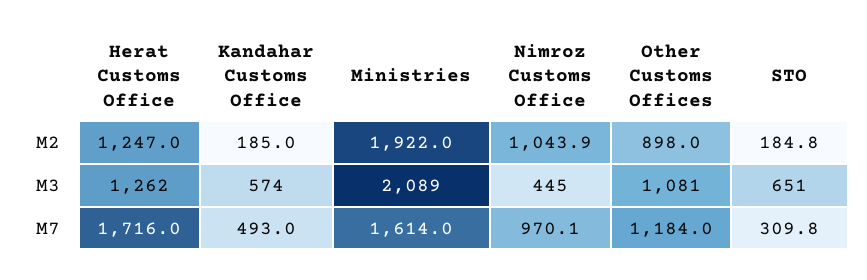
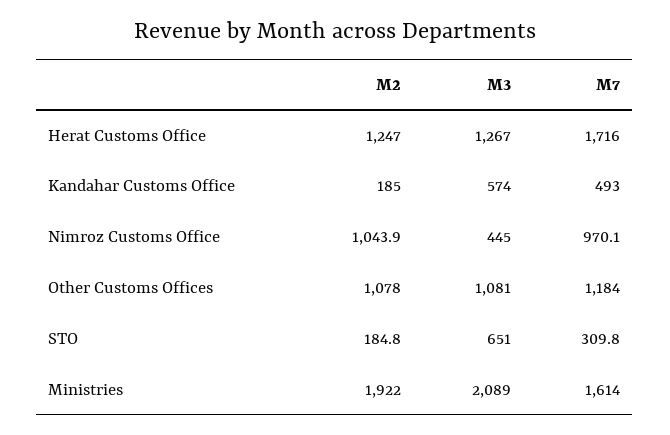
Other Customs Offices, M2: 898 -> 1078
Herat Customs Office, M3: 1262 -> 1267

